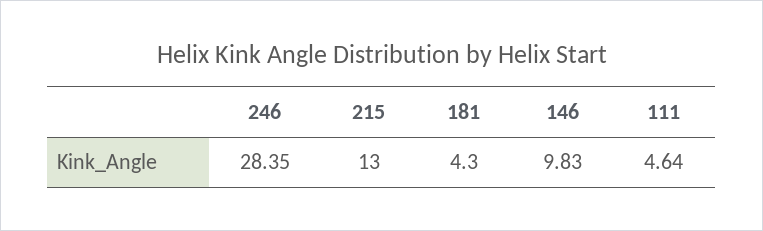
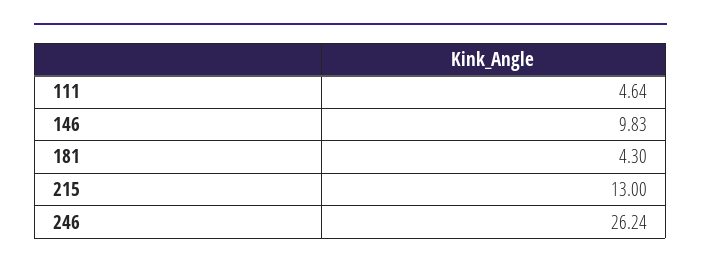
246: 28.35 -> 26.24

